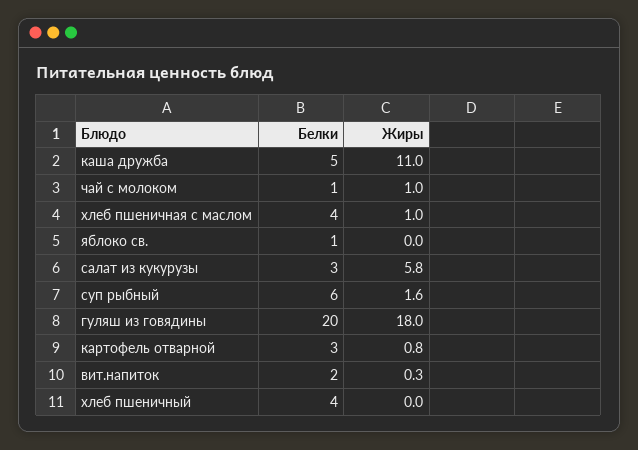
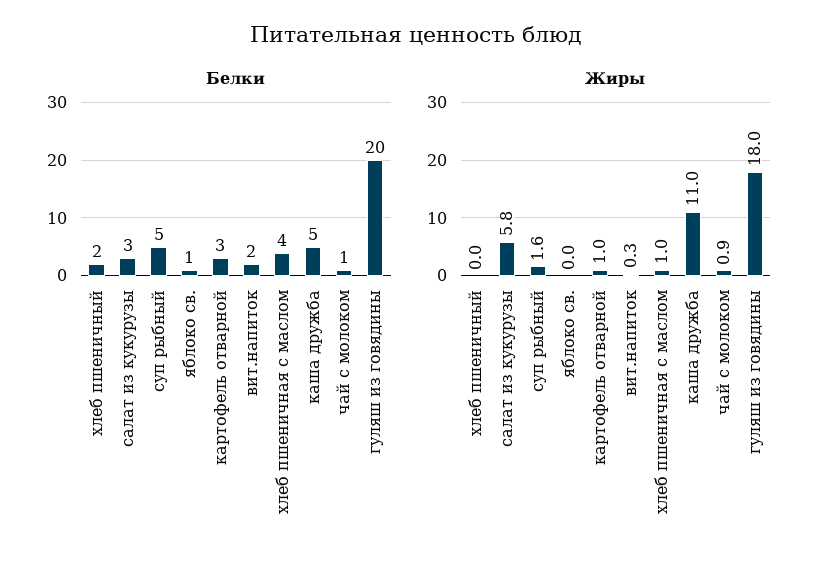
Жиры, чай с молоком: 1 -> 0.9
Белки, суп рыбный: 6 -> 5
Жиры, картофель отварной: 0.8 -> 1
Белки, хлеб пшеничный: 4 -> 2

